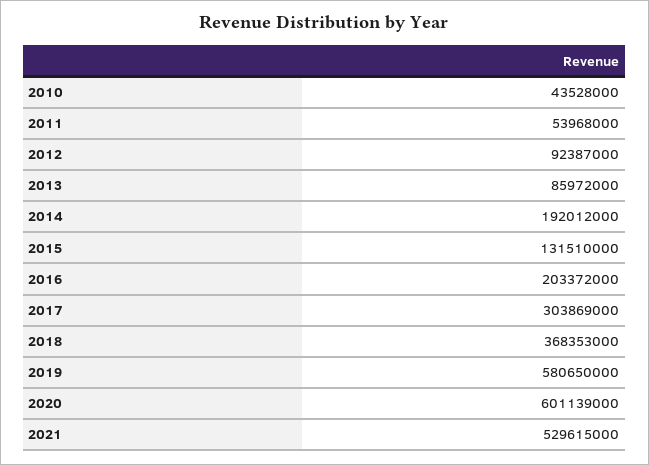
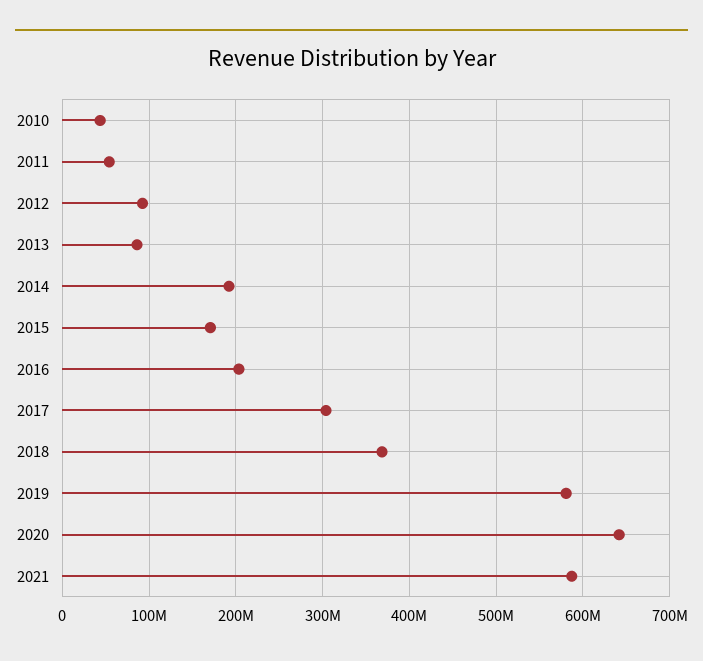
2015: 131510000 -> 170000000
2020: 601139000 -> 640000000
2021: 529615000 -> 590000000

